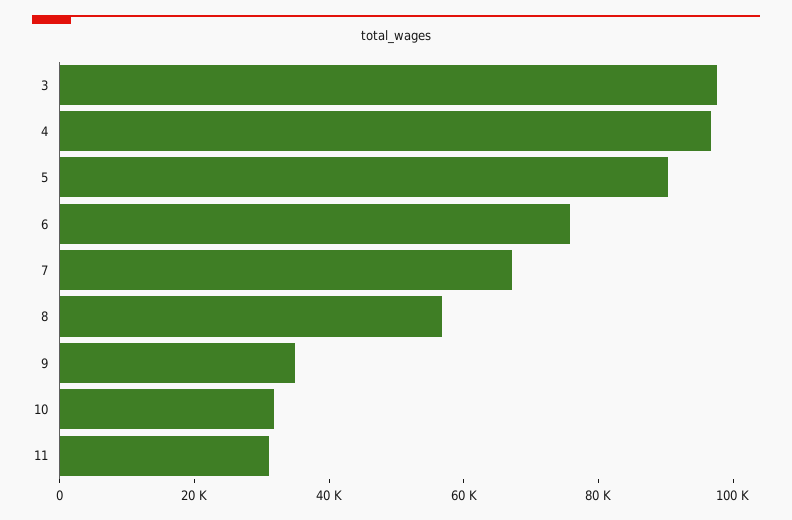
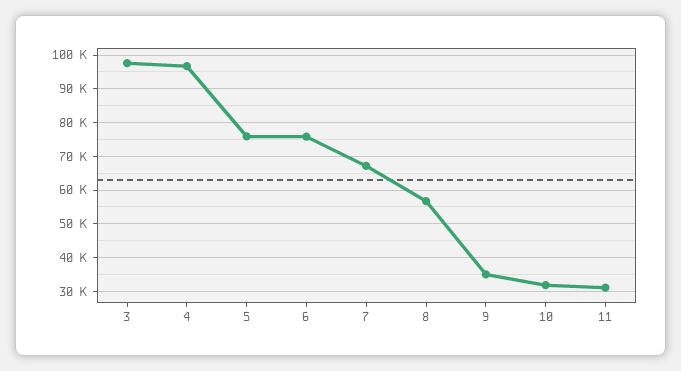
5: 90000 -> 76000

